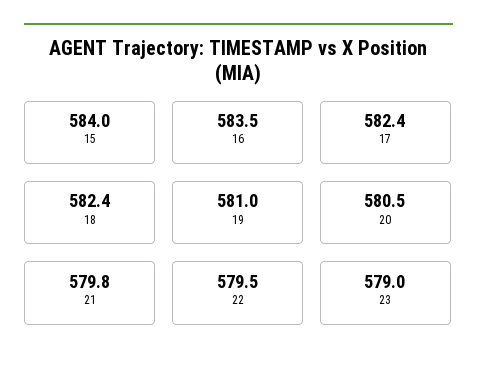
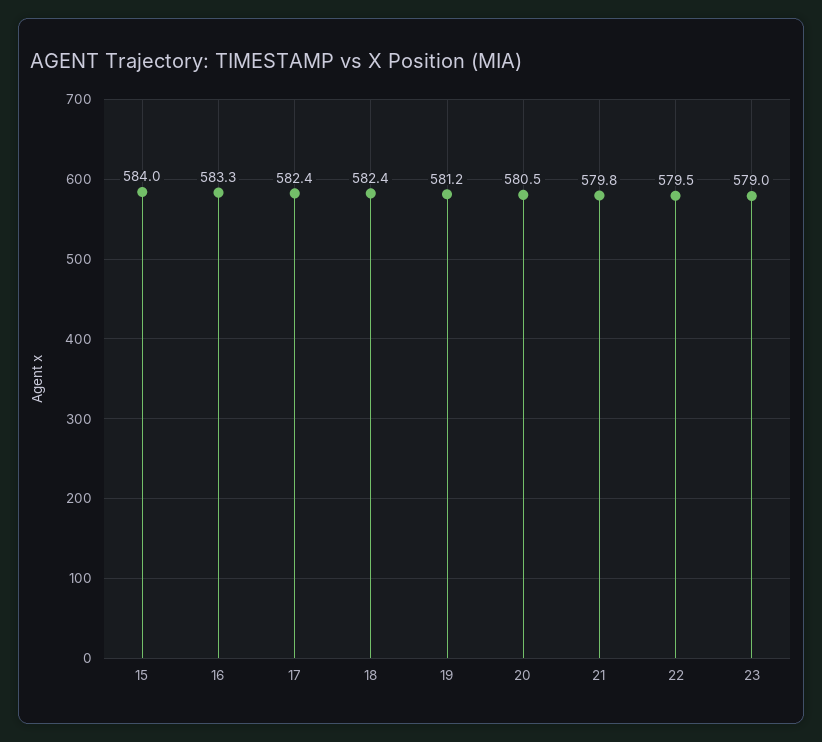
16: 583.5 -> 583.3
19: 581 -> 581.2

